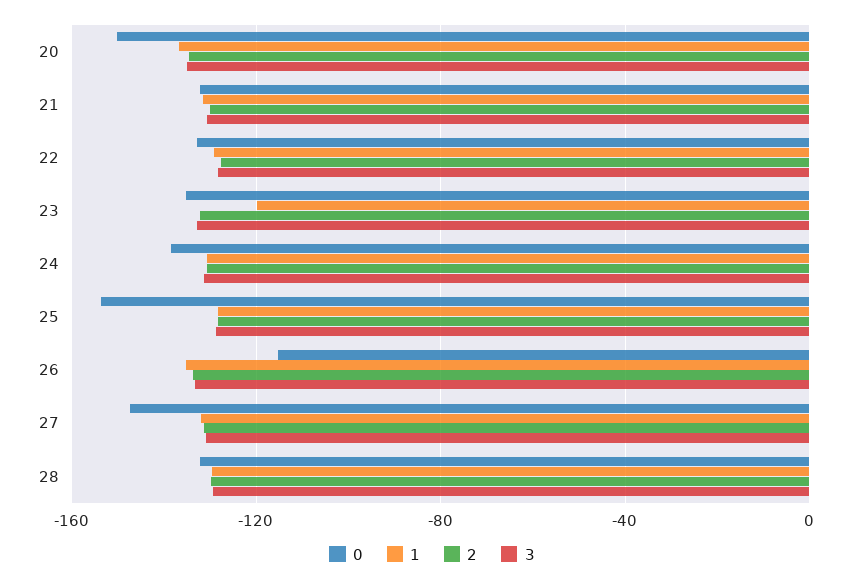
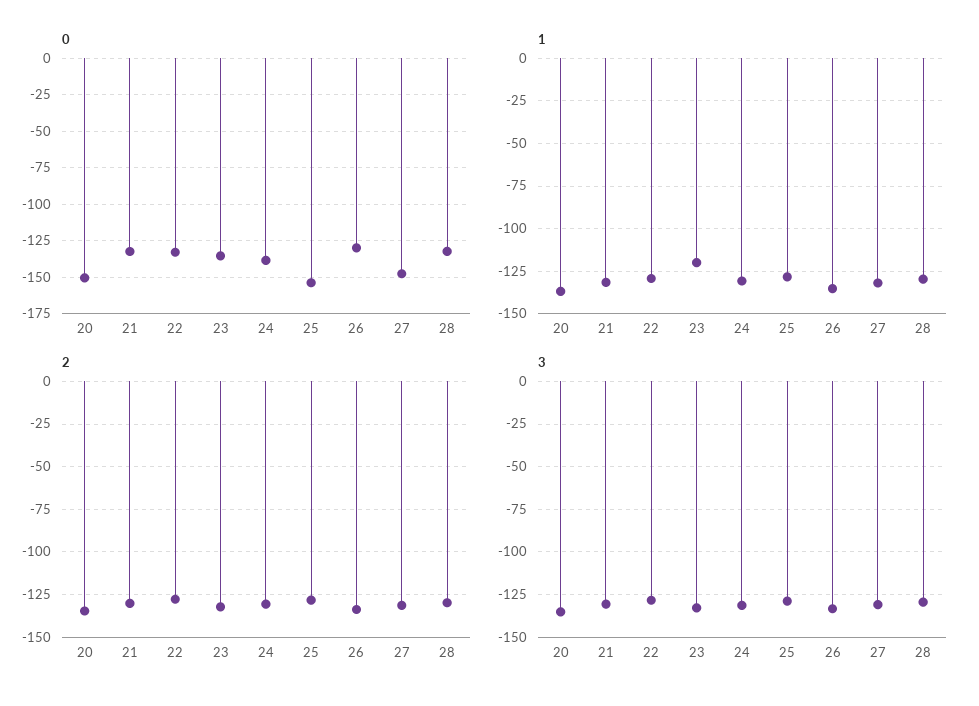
0, 26: -115 -> -130

